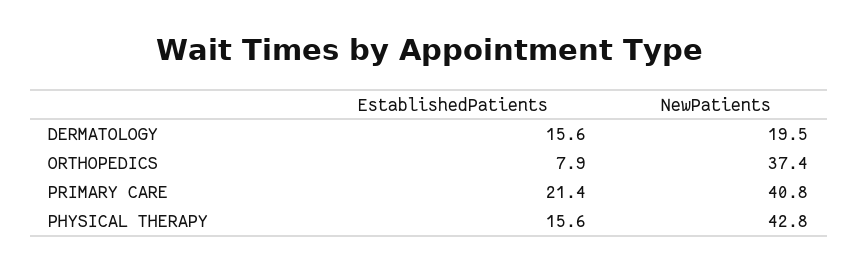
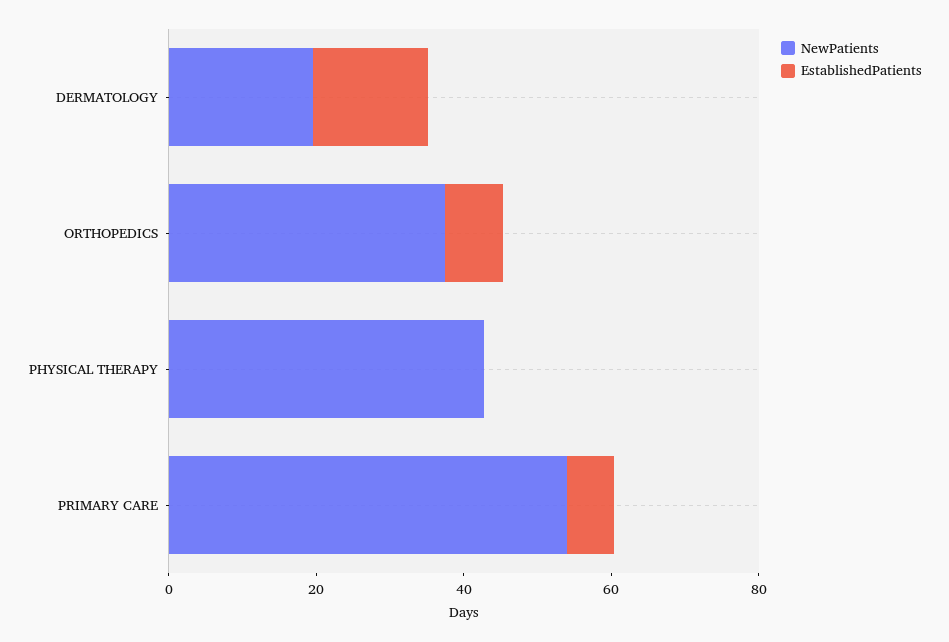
EstablishedPatients, PRIMARY CARE: 21.4 -> 5
NewPatients, PRIMARY CARE: 40.8 -> 55
EstablishedPatients, PHYSICAL THERAPY: 15.6 -> 0

